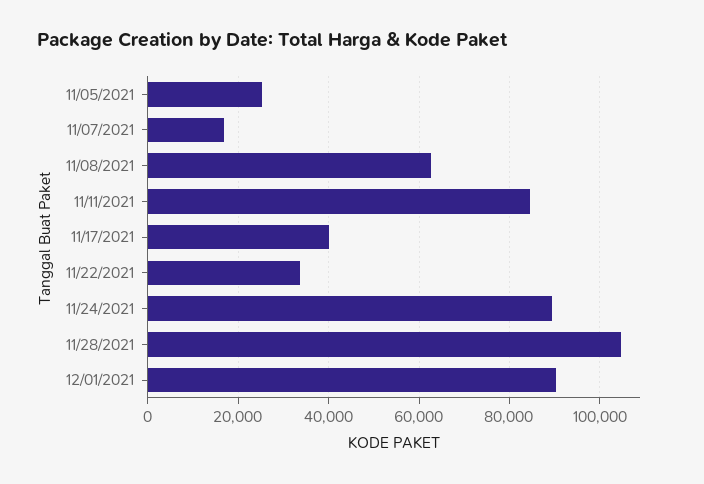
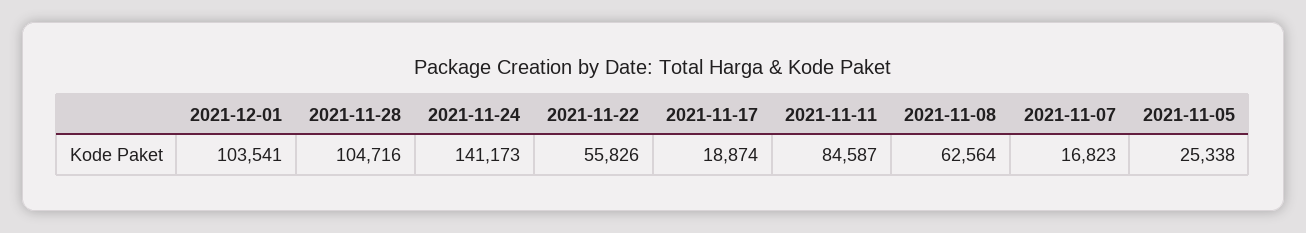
11/17/2021: 40000 -> 18874
11/22/2021: 34000 -> 55826
11/24/2021: 90000 -> 141173
12/01/2021: 90000 -> 103541

